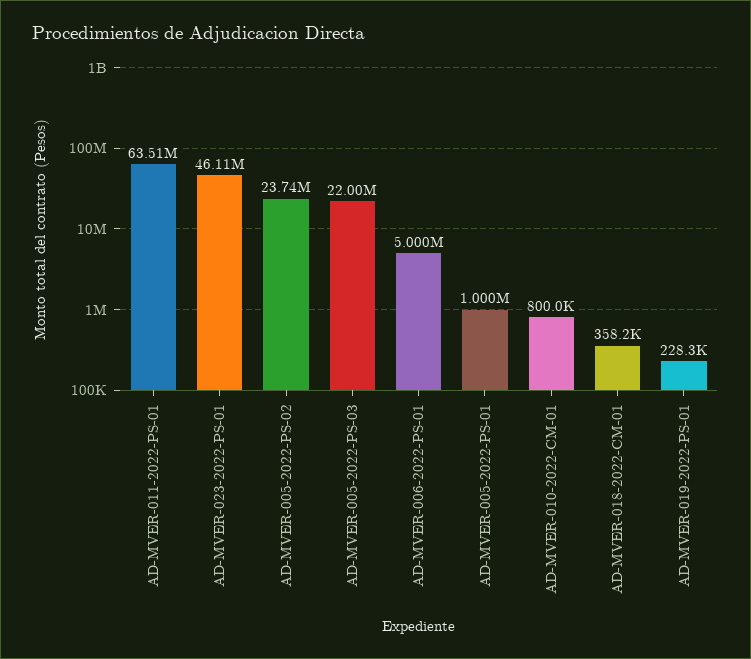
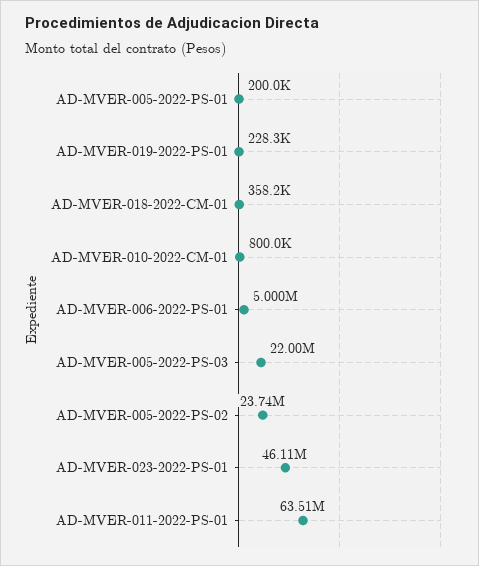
AD-MVER-005-2022-PS-01: 1000000 -> 200000

